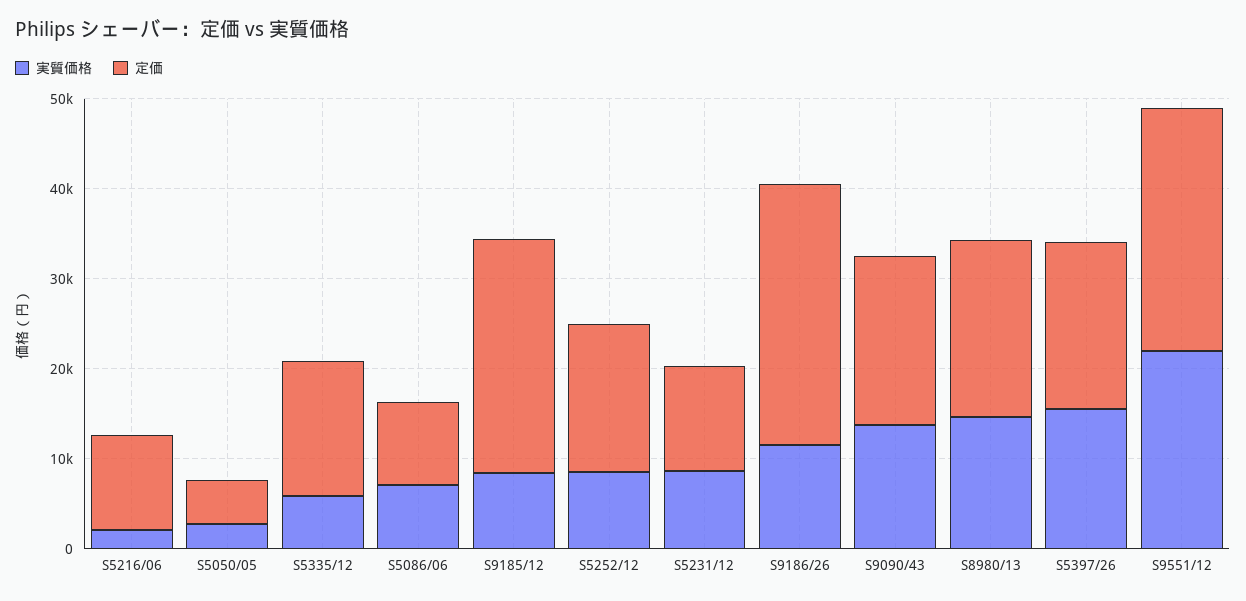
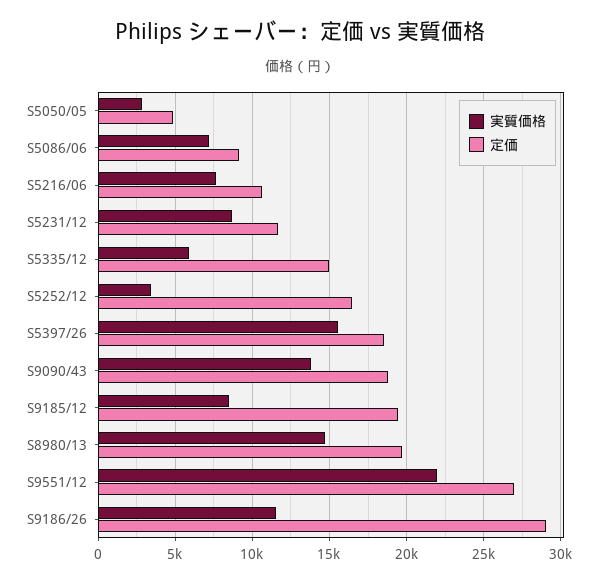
実質価格, S5216/06: 2000 -> 7500
定価, S9185/12: 26000 -> 19500
実質価格, S5252/12: 8000 -> 3500

